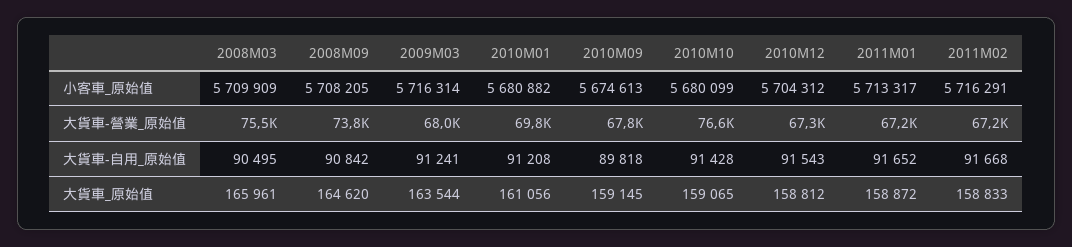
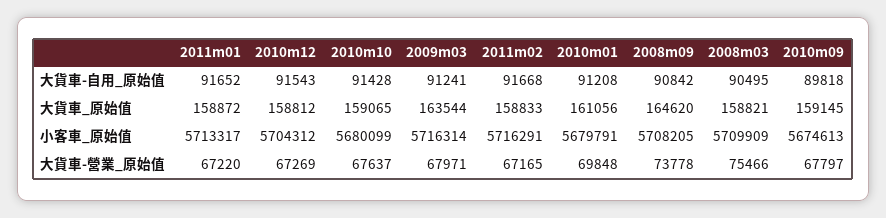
2010M01, 小客車_原始值: 5680882 -> 5679791
2010M10, 大貨車-營業_原始值: 76600 -> 67637
2008M03, 大貨車_原始值: 165961 -> 158821

